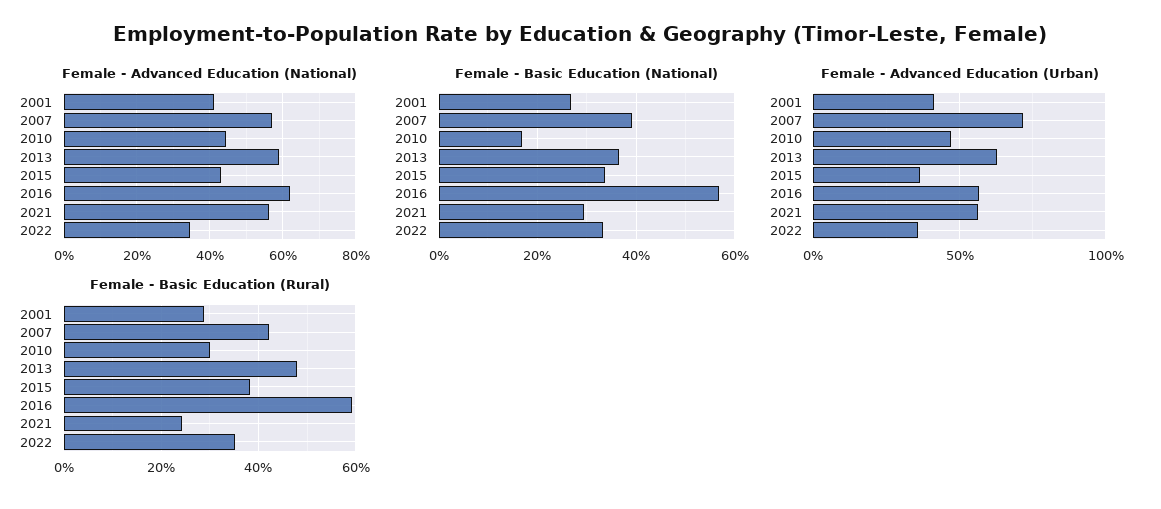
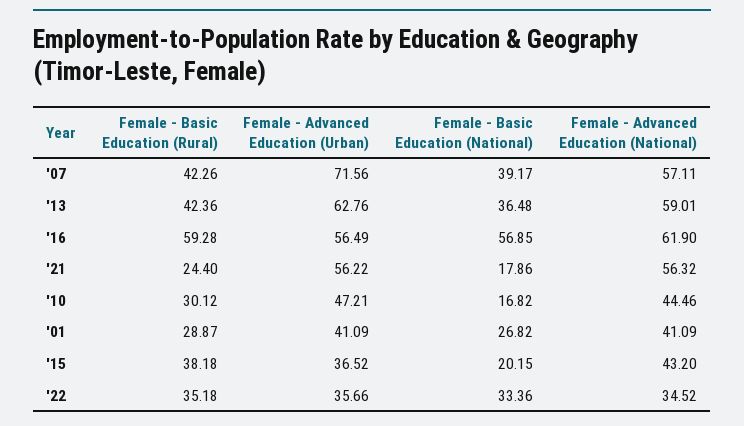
Female - Basic Education (National), 2015: 34 -> 20.15
Female - Basic Education (National), 2021: 30 -> 17.86
Female - Basic Education (Rural), 2013: 48 -> 42.36

